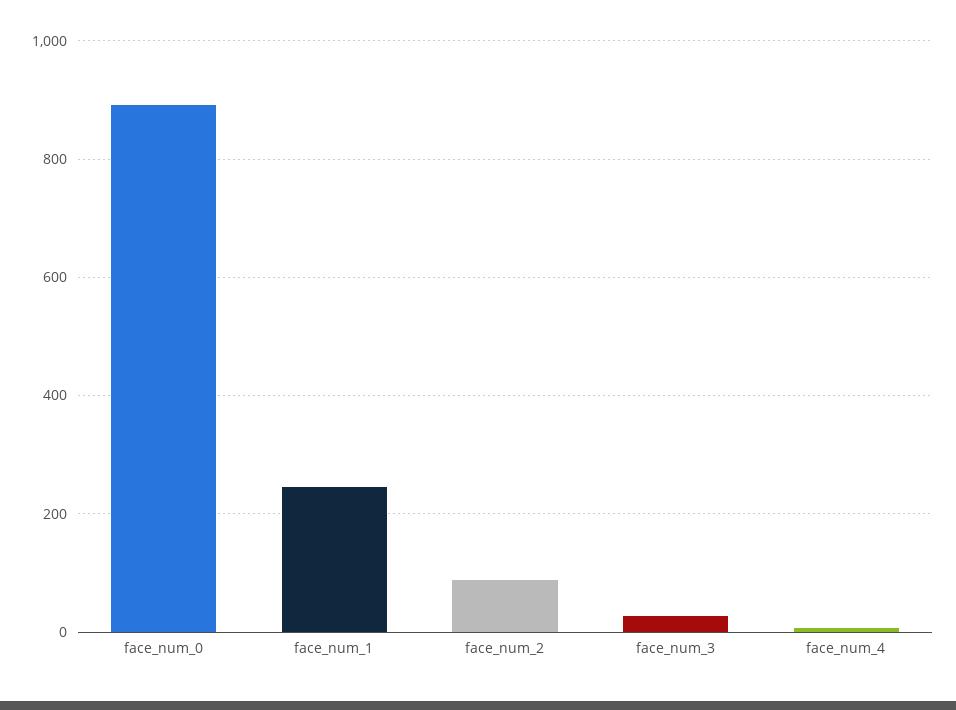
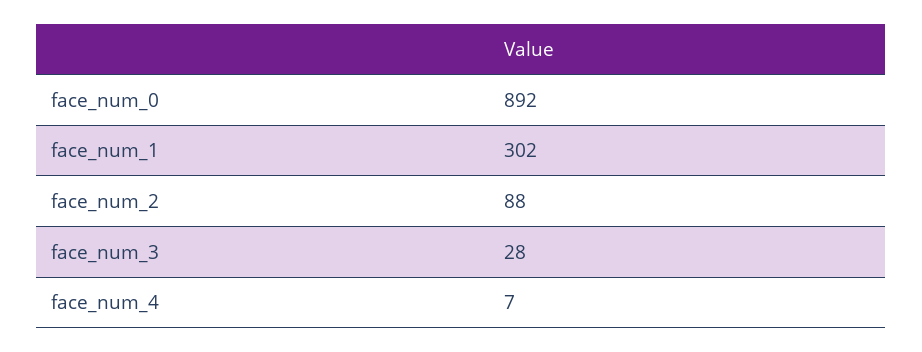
face_num_1: 240 -> 302

